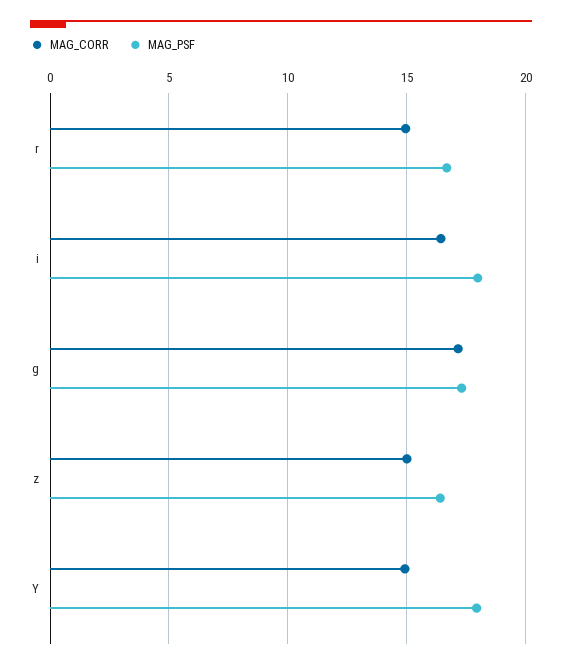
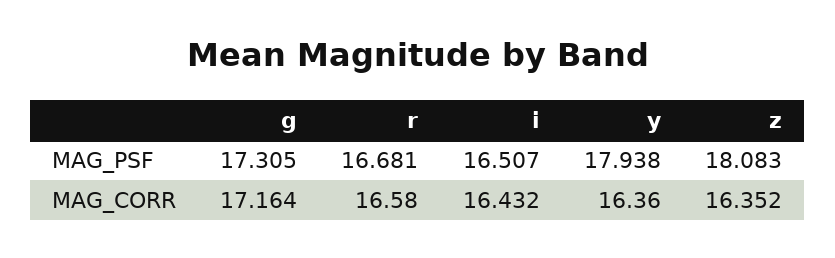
MAG_CORR, r: 15 -> 16.58
MAG_PSF, i: 18 -> 16.507
MAG_CORR, z: 15 -> 16.352
MAG_PSF, z: 16.5 -> 18.083
MAG_CORR, Y: 15 -> 16.36

